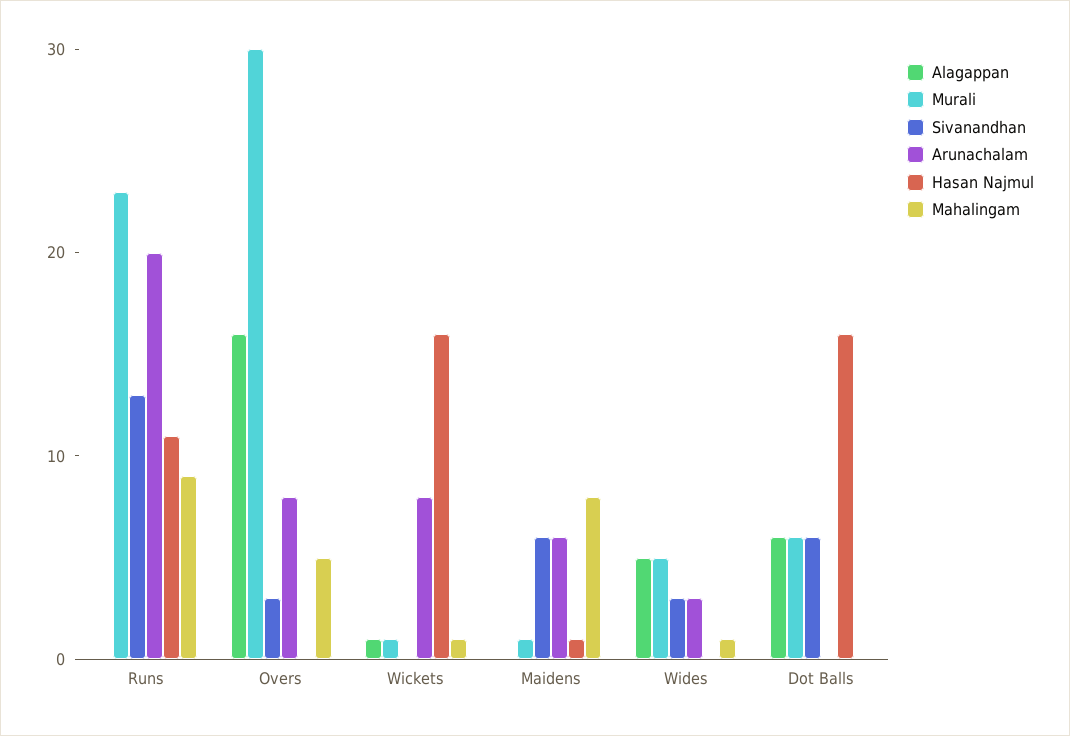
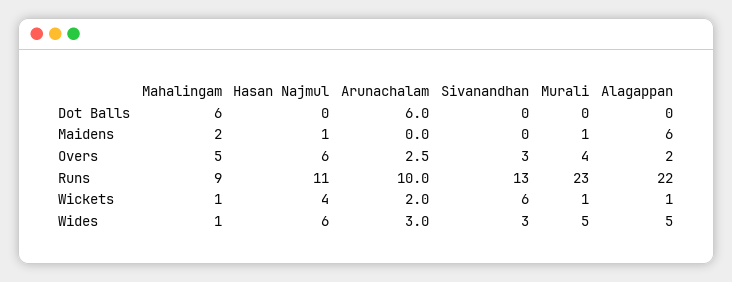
Alagappan, Runs: 0 -> 22
Arunachalam, Runs: 20 -> 10
Alagappan, Overs: 16 -> 2
Murali, Overs: 30 -> 4
Arunachalam, Overs: 8 -> 2.5
Hasan Najmul, Overs: 0 -> 6
Sivanandhan, Wickets: 0 -> 6
Arunachalam, Wickets: 8 -> 2
Hasan Najmul, Wickets: 16 -> 4
Alagappan, Maidens: 0 -> 6
Sivanandhan, Maidens: 6 -> 0
Arunachalam, Maidens: 6 -> 0
Mahalingam, Maidens: 8 -> 2
Hasan Najmul, Wides: 0 -> 6
Alagappan, Dot Balls: 6 -> 0
Murali, Dot Balls: 6 -> 0
Sivanandhan, Dot Balls: 6 -> 0
Arunachalam, Dot Balls: 0 -> 6
Hasan Najmul, Dot Balls: 16 -> 0
Mahalingam, Dot Balls: 0 -> 6

